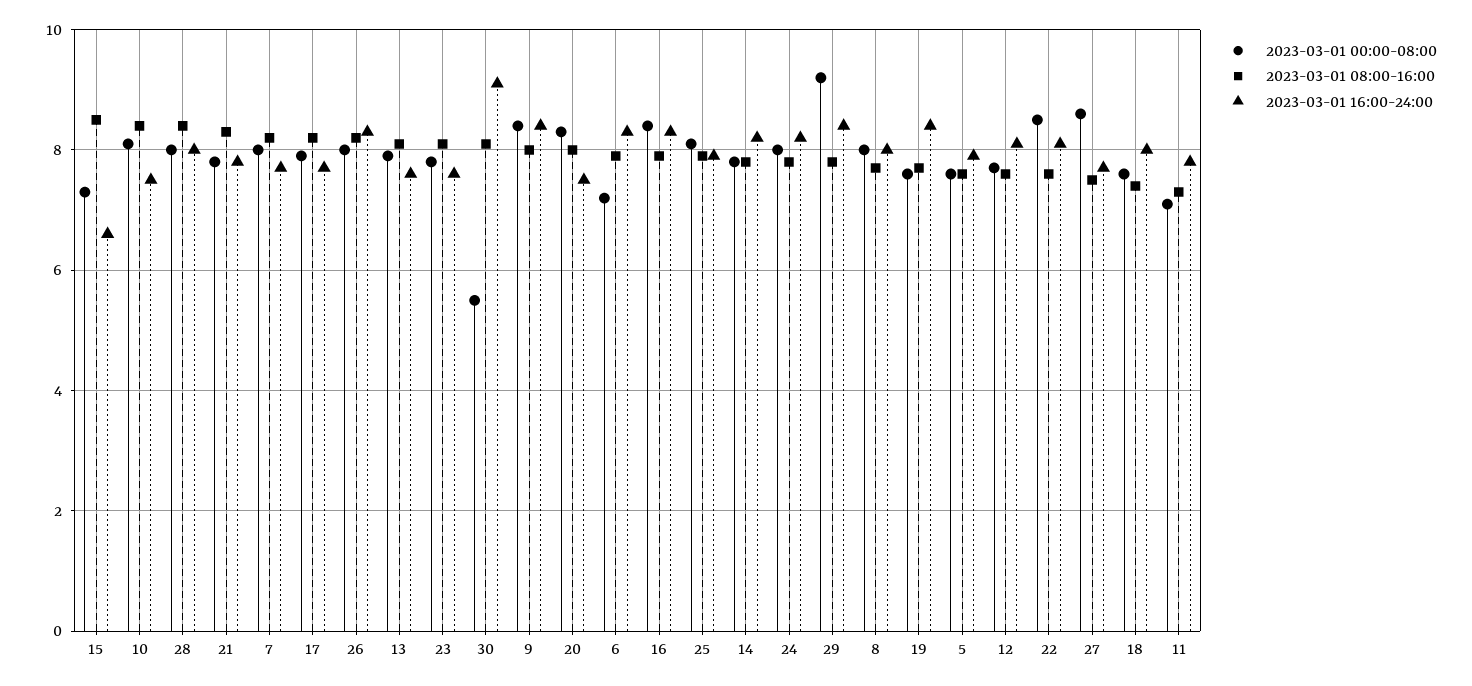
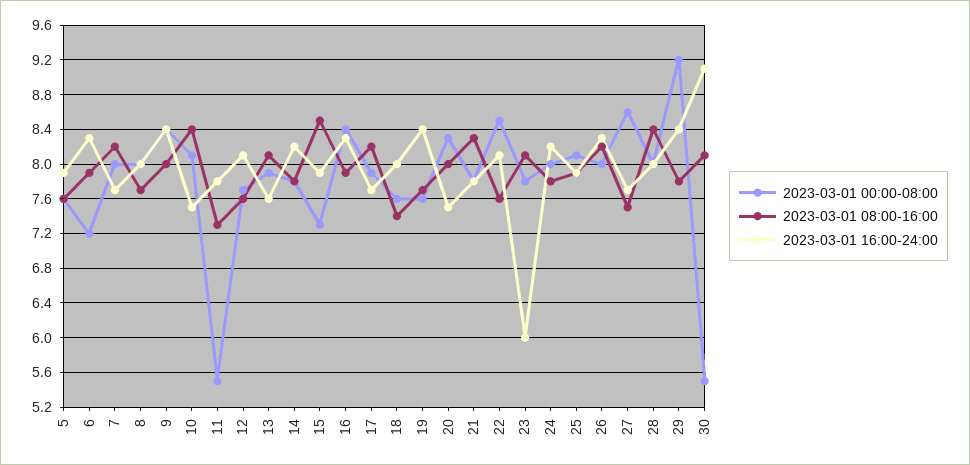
2023-03-01 16:00-24:00, 15: 6.5 -> 7.9
2023-03-01 16:00-24:00, 23: 7.5 -> 6
2023-03-01 00:00-08:00, 11: 7 -> 5.5

